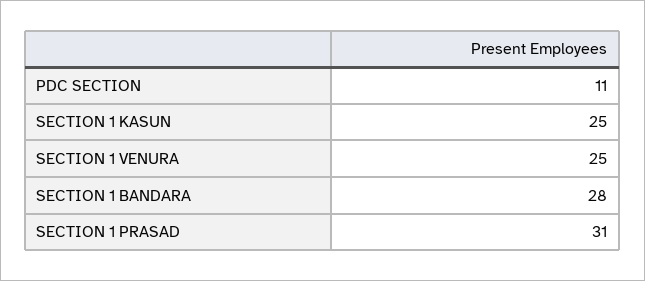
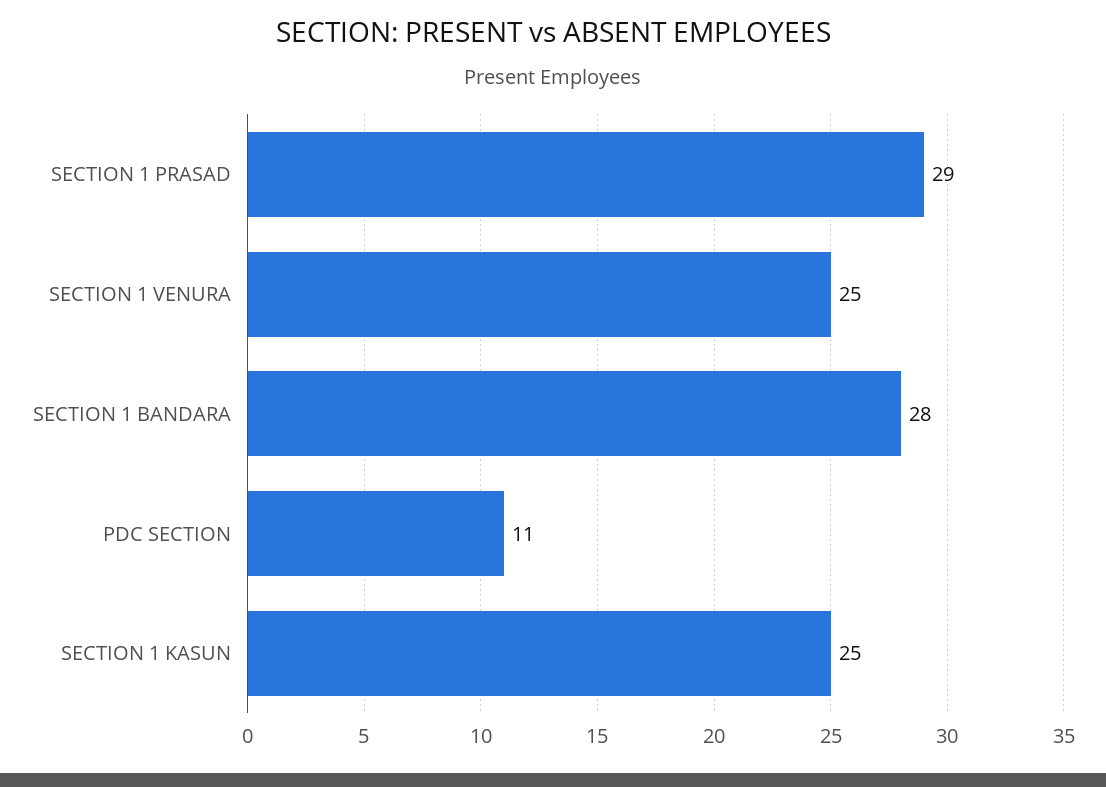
SECTION 1 PRASAD: 31 -> 29

